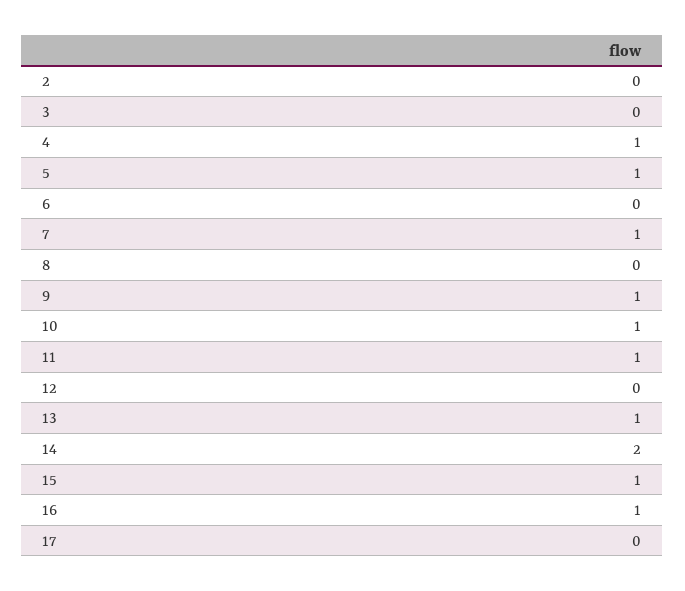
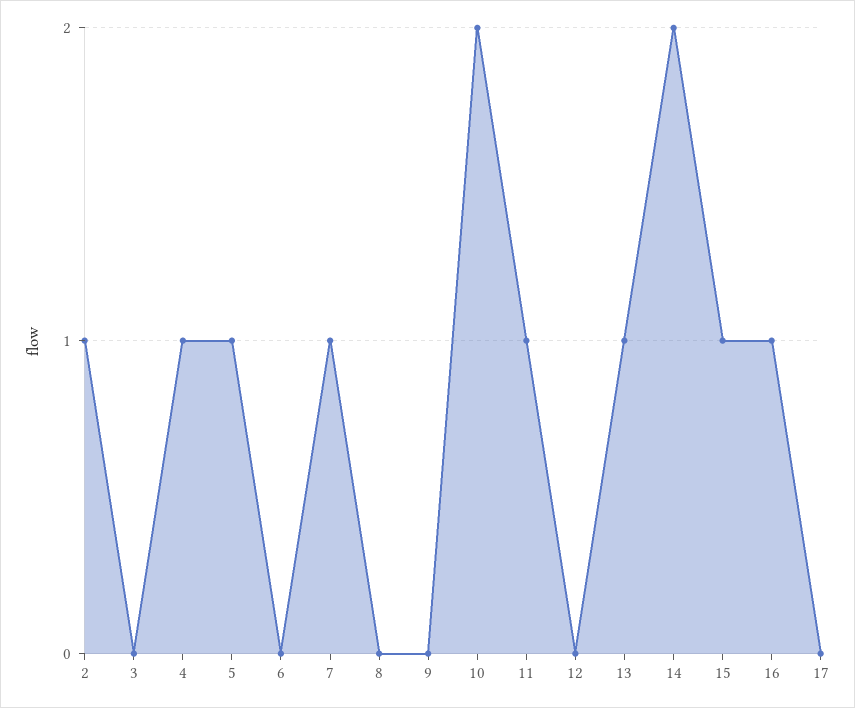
2: 0 -> 1
9: 1 -> 0
10: 1 -> 2

